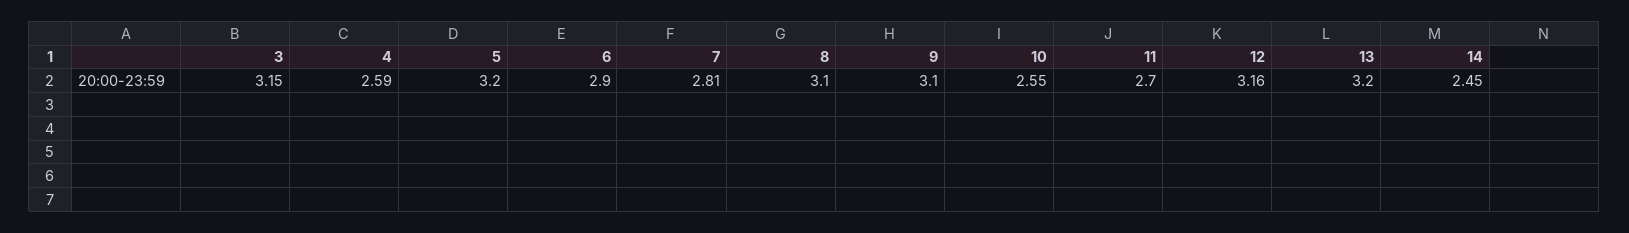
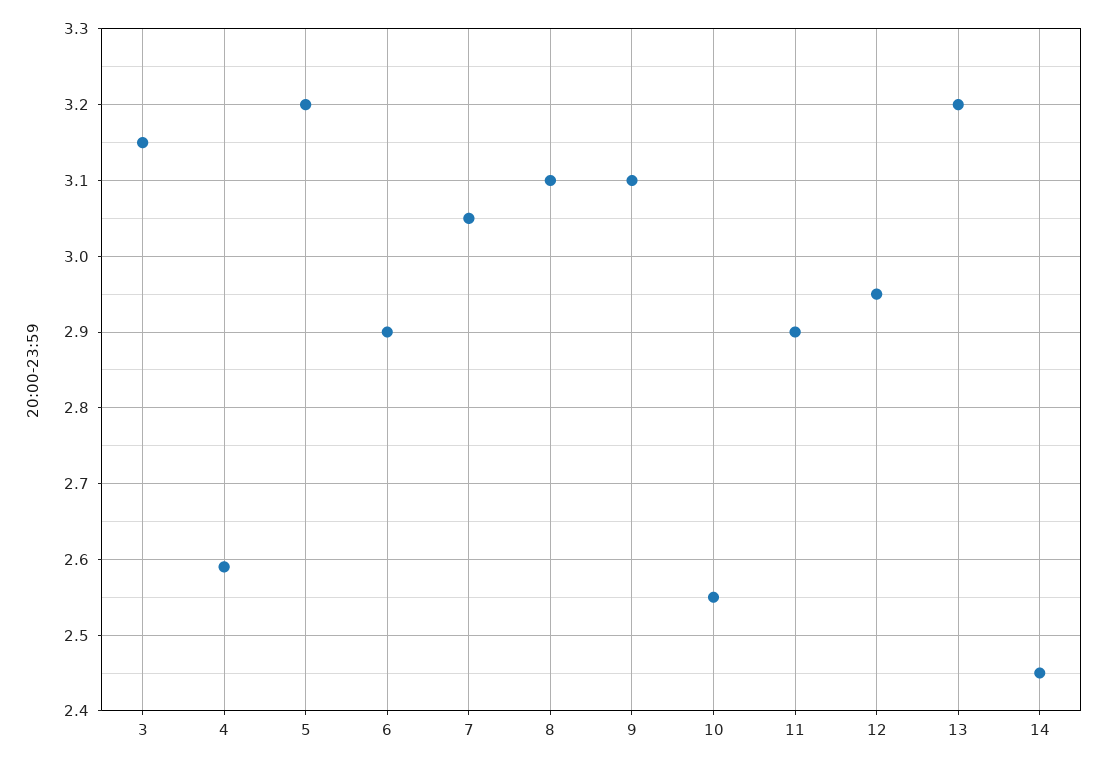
7: 2.81 -> 3.05
11: 2.7 -> 2.9
12: 3.16 -> 2.95

